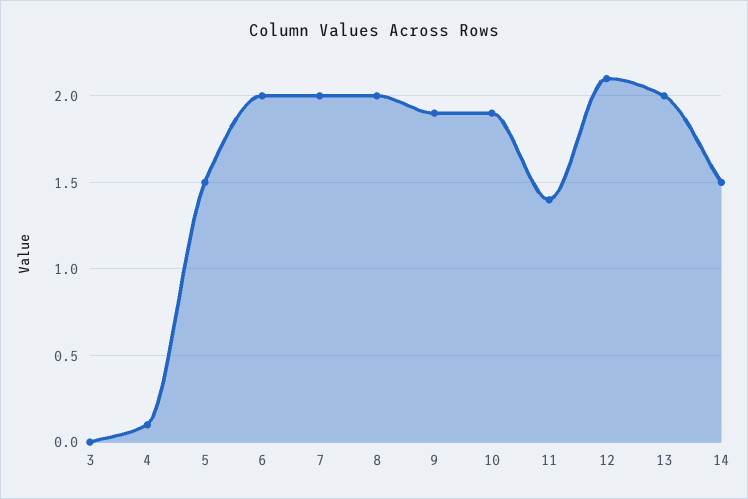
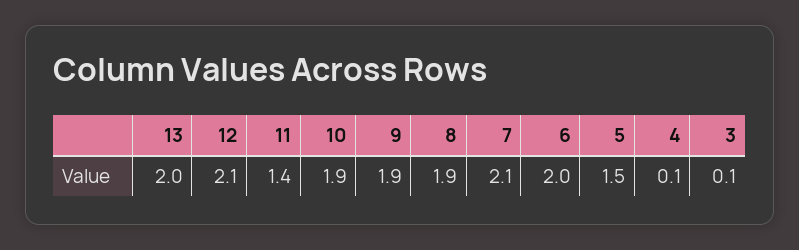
3: 0 -> 0.1
7: 2 -> 2.1
8: 2 -> 1.9
14: 1.5 -> none

